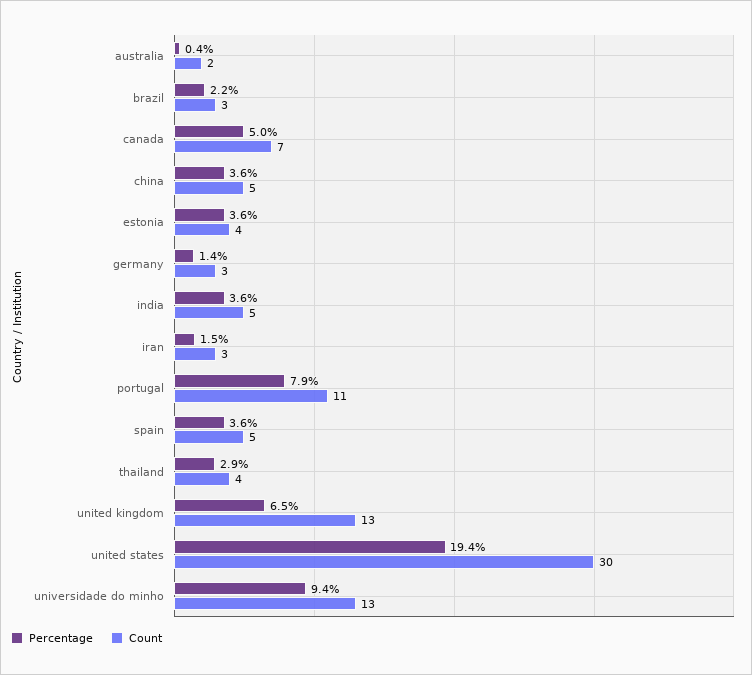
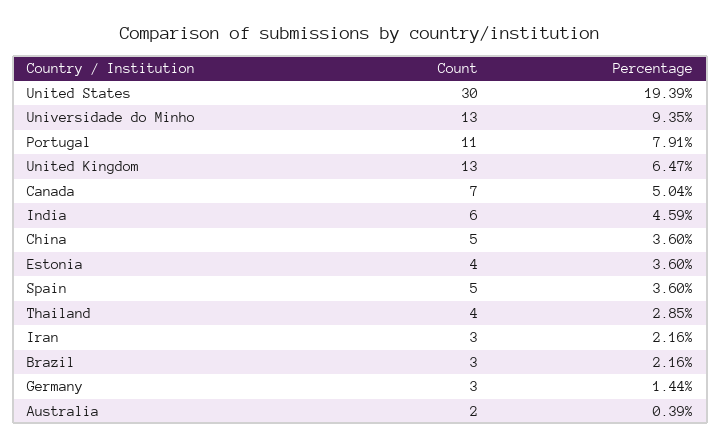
Percentage, india: 3.6 -> 4.59
Count, india: 5 -> 6
Percentage, iran: 1.5 -> 2.16

